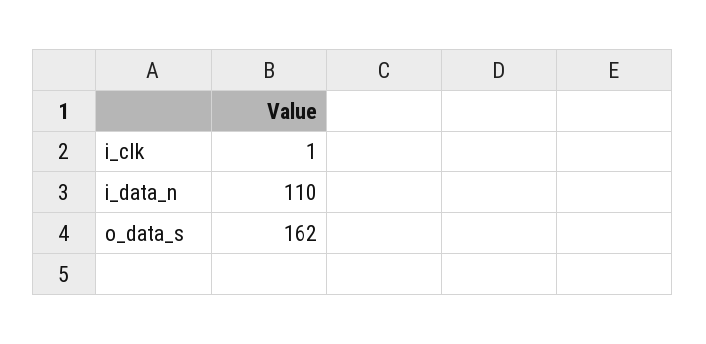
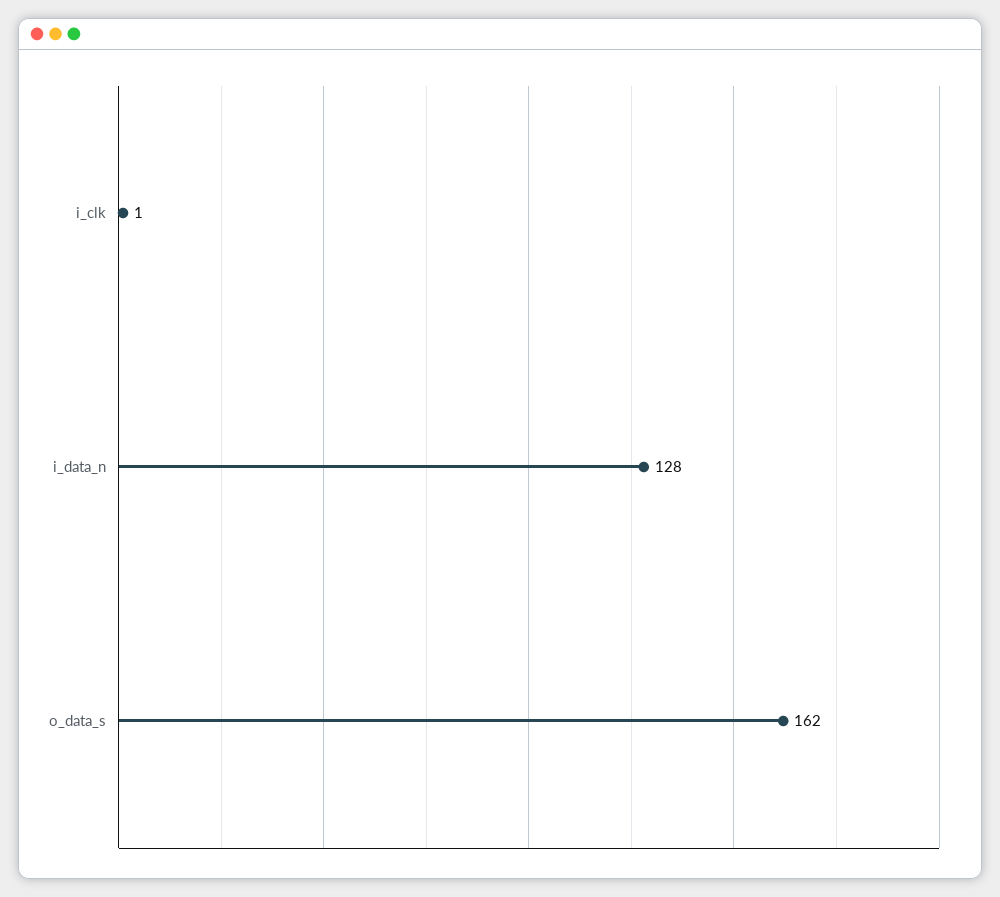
i_data_n: 110 -> 128

